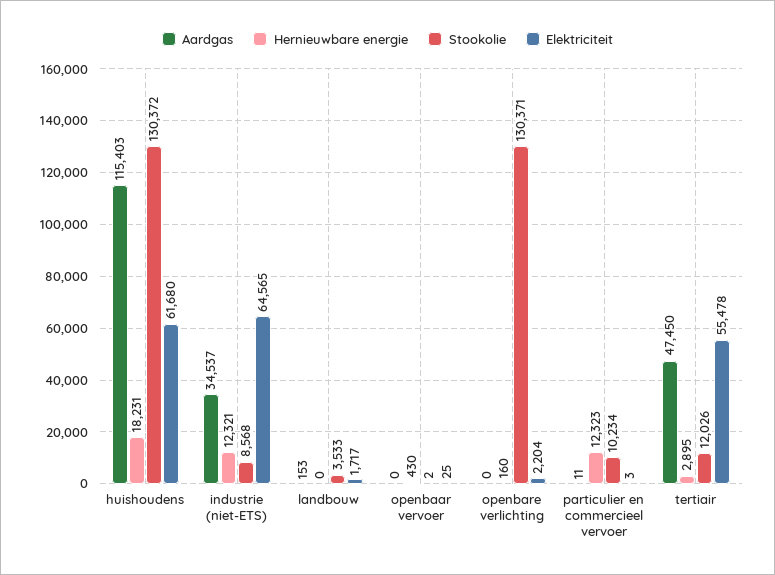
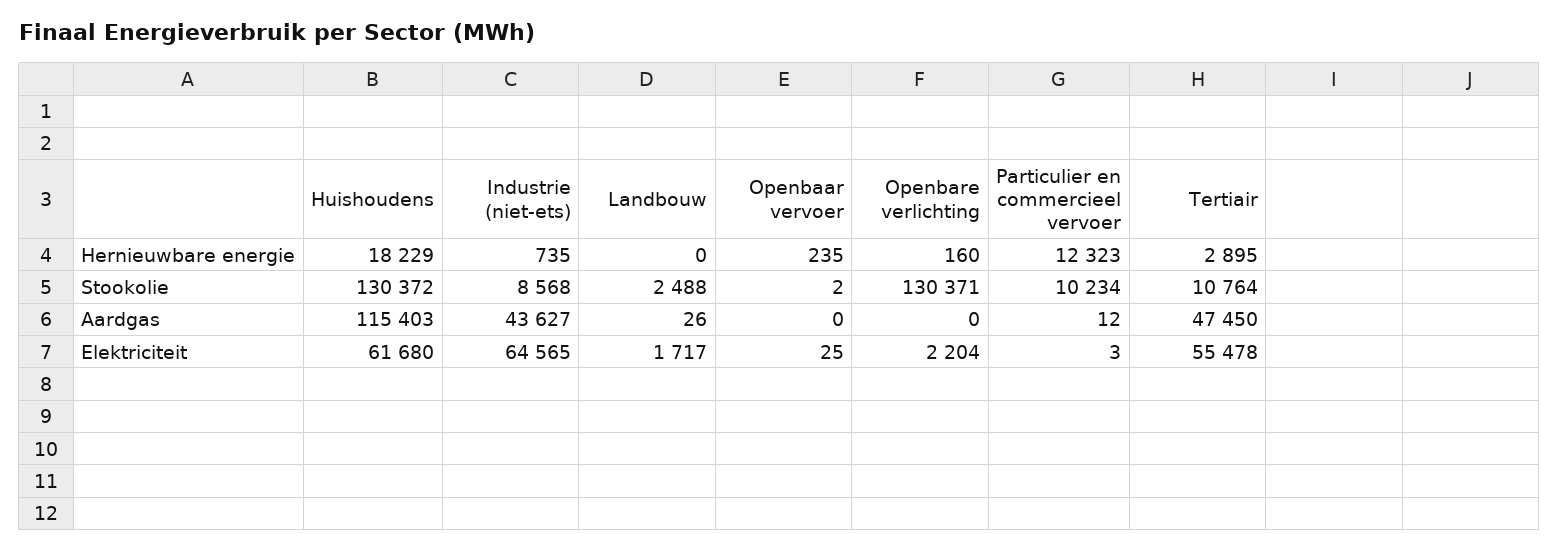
Hernieuwbare energie, huishoudens: 18231 -> 18229
Aardgas, industrie (niet-ETS): 34537 -> 43627
Hernieuwbare energie, industrie (niet-ETS): 12321 -> 735
Aardgas, landbouw: 153 -> 26
Stookolie, landbouw: 3533 -> 2488
Hernieuwbare energie, openbaar vervoer: 430 -> 235
Aardgas, particulier en commercieel vervoer: 11 -> 12
Stookolie, tertiair: 12026 -> 10764

